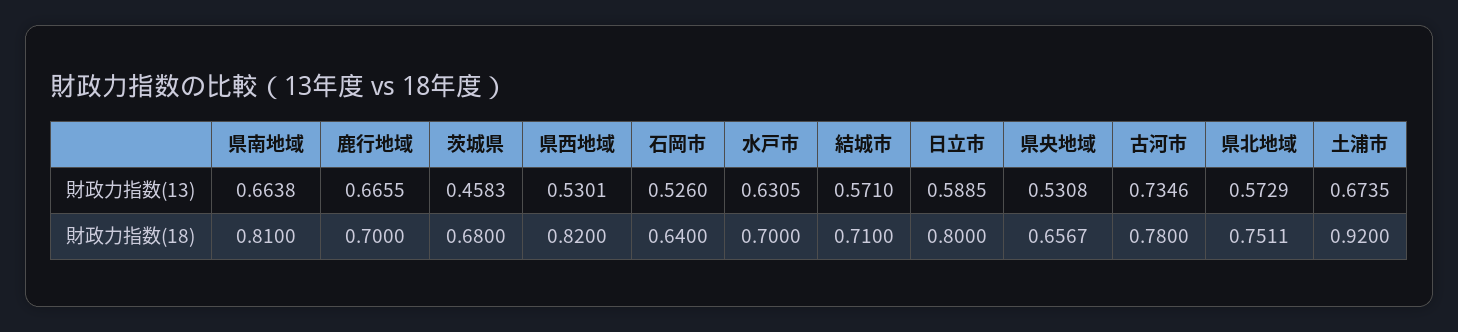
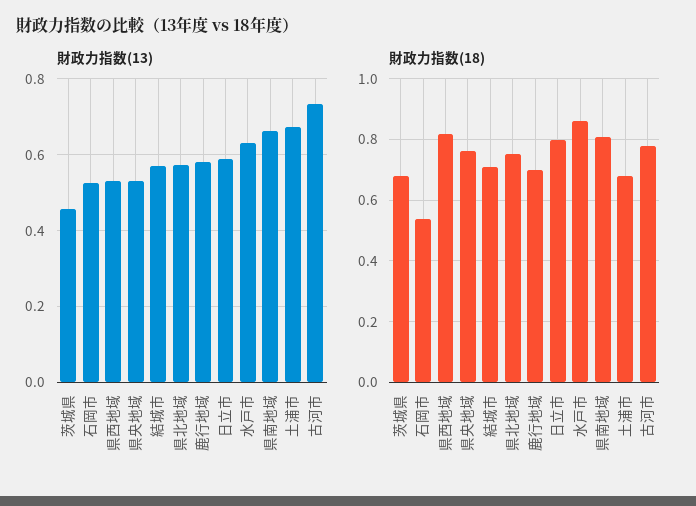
財政力指数(13), 鹿行地域: 0.6655 -> 0.58
財政力指数(18), 石岡市: 0.64 -> 0.54
財政力指数(18), 水戸市: 0.7 -> 0.86
財政力指数(18), 県央地域: 0.6567 -> 0.76
財政力指数(18), 土浦市: 0.92 -> 0.68

